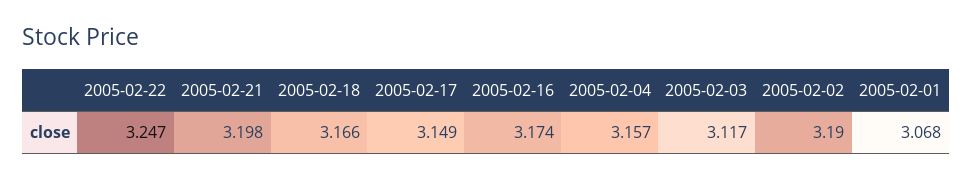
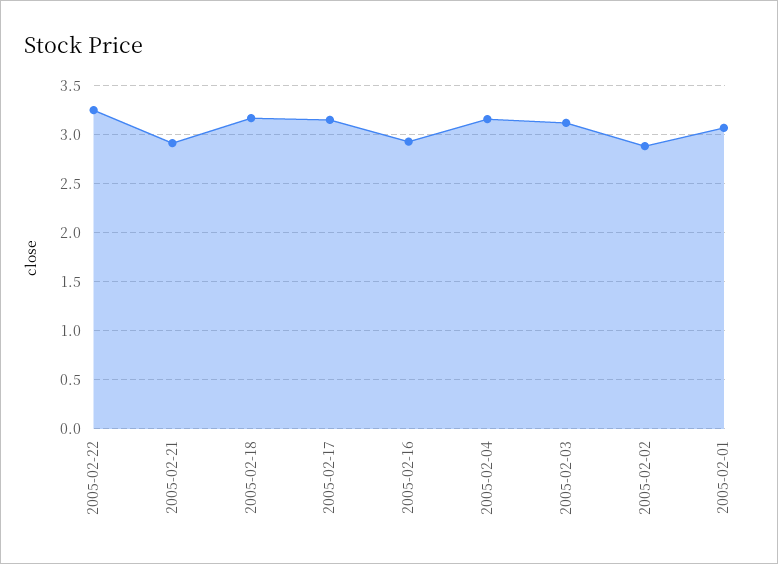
2005-02-21: 3.198 -> 2.9
2005-02-16: 3.174 -> 2.9
2005-02-02: 3.19 -> 2.9

